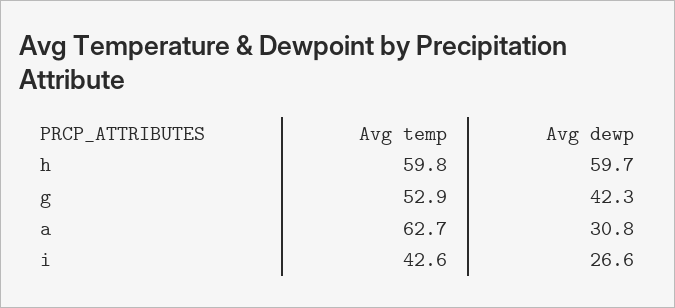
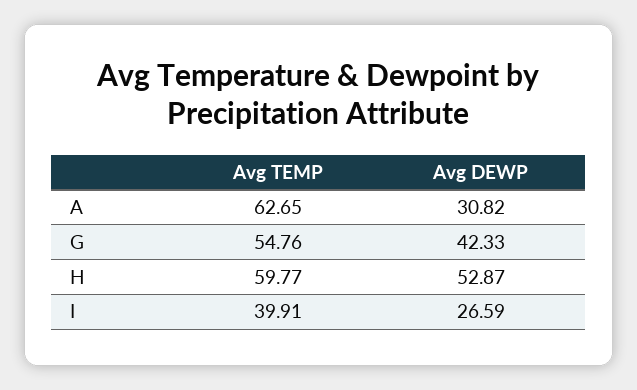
Avg dewp, h: 59.7 -> 52.87
Avg temp, g: 52.9 -> 54.76
Avg temp, i: 42.6 -> 39.91

